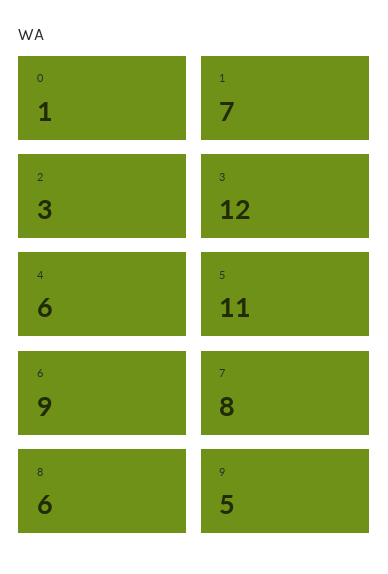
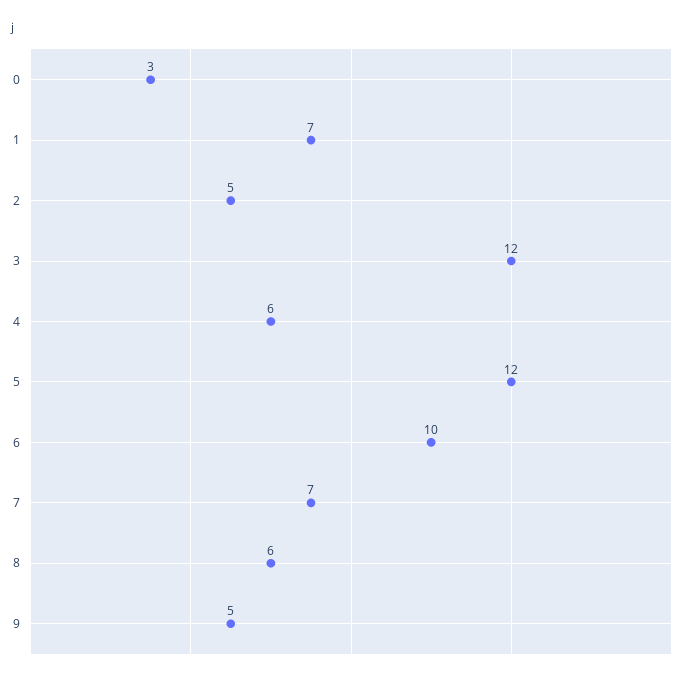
0: 1 -> 3
2: 3 -> 5
5: 11 -> 12
6: 9 -> 10
7: 8 -> 7

